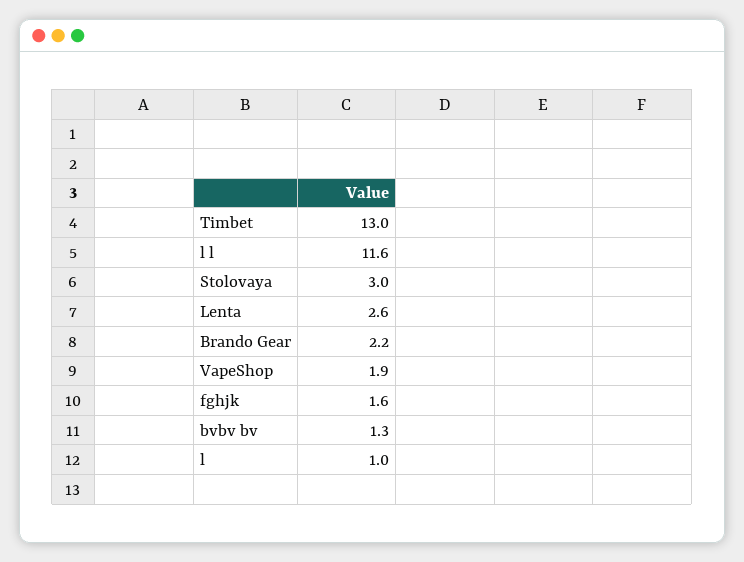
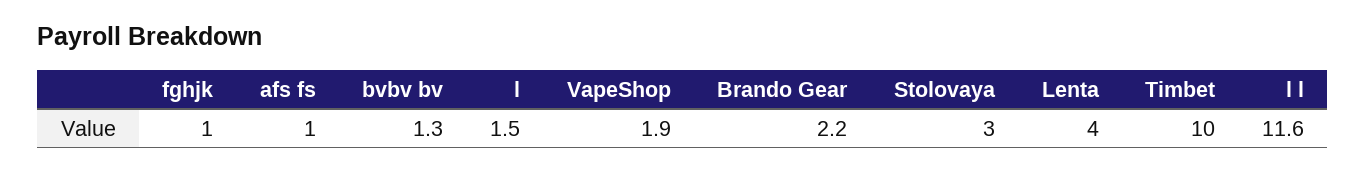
Timbet: 13 -> 10
Lenta: 2.6 -> 4
fghjk: 1.6 -> 1
l: 1 -> 1.5
afs fs: none -> 1

